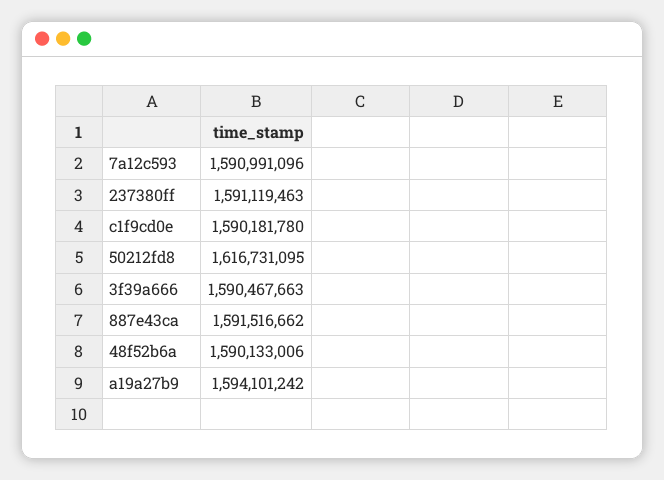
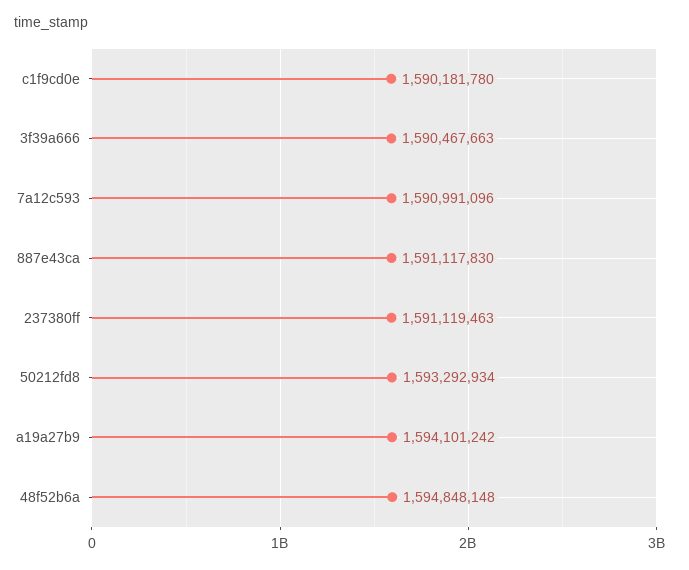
50212fd8: 1616731095 -> 1593292934
887e43ca: 1591516662 -> 1591117830
48f52b6a: 1590133006 -> 1594848148

